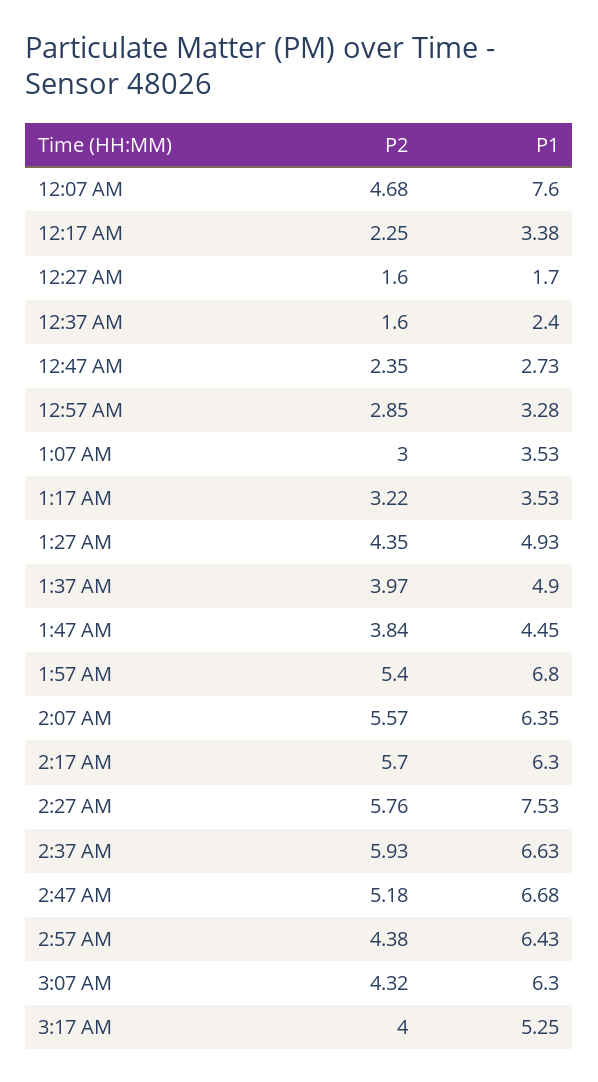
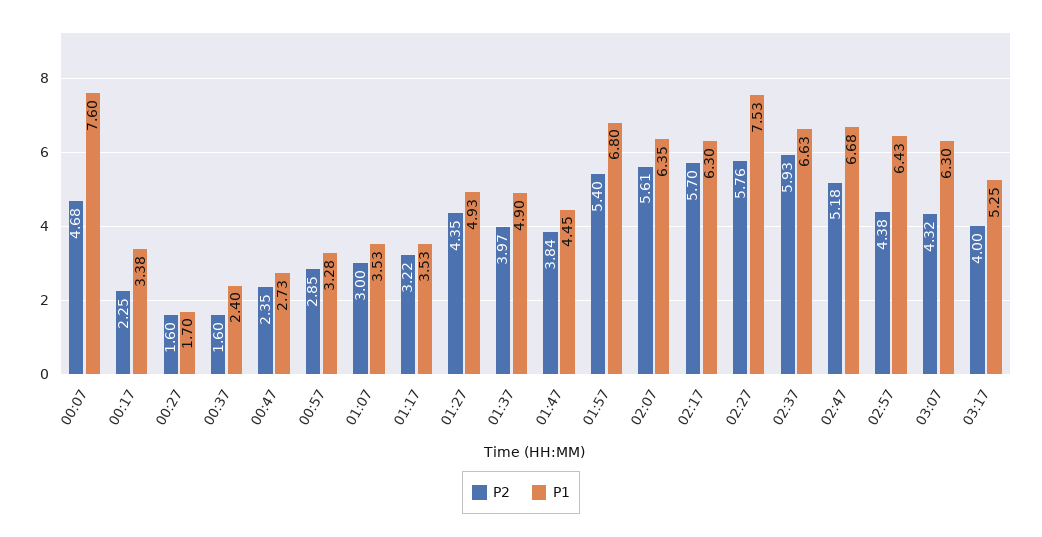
P2, 2:07 AM: 5.57 -> 5.61

